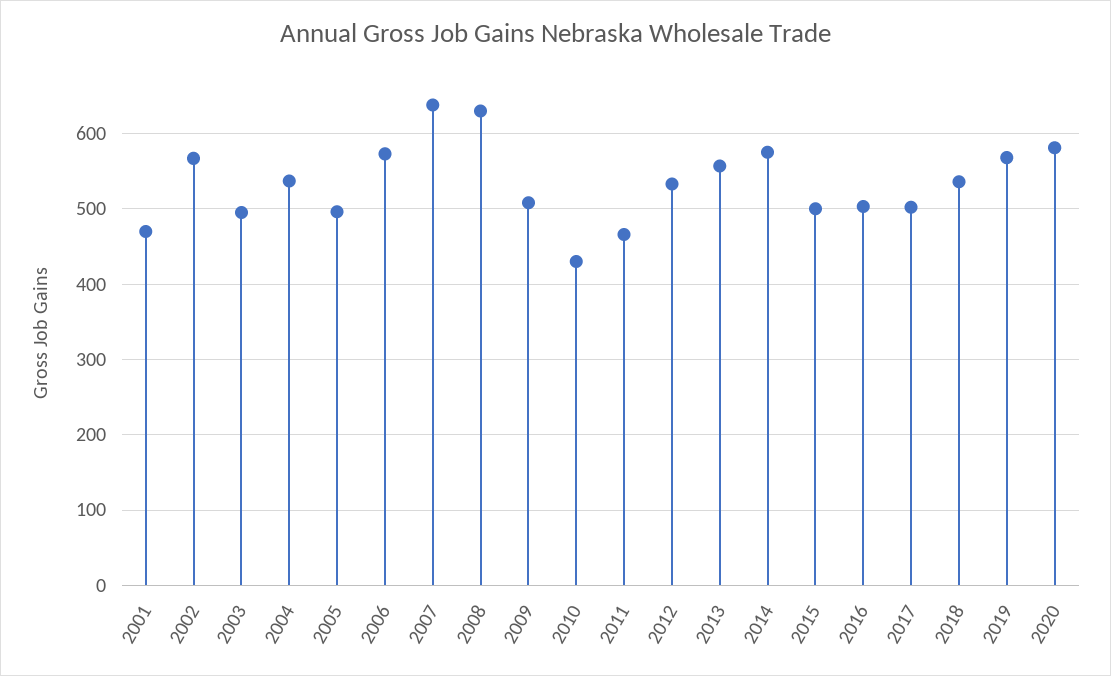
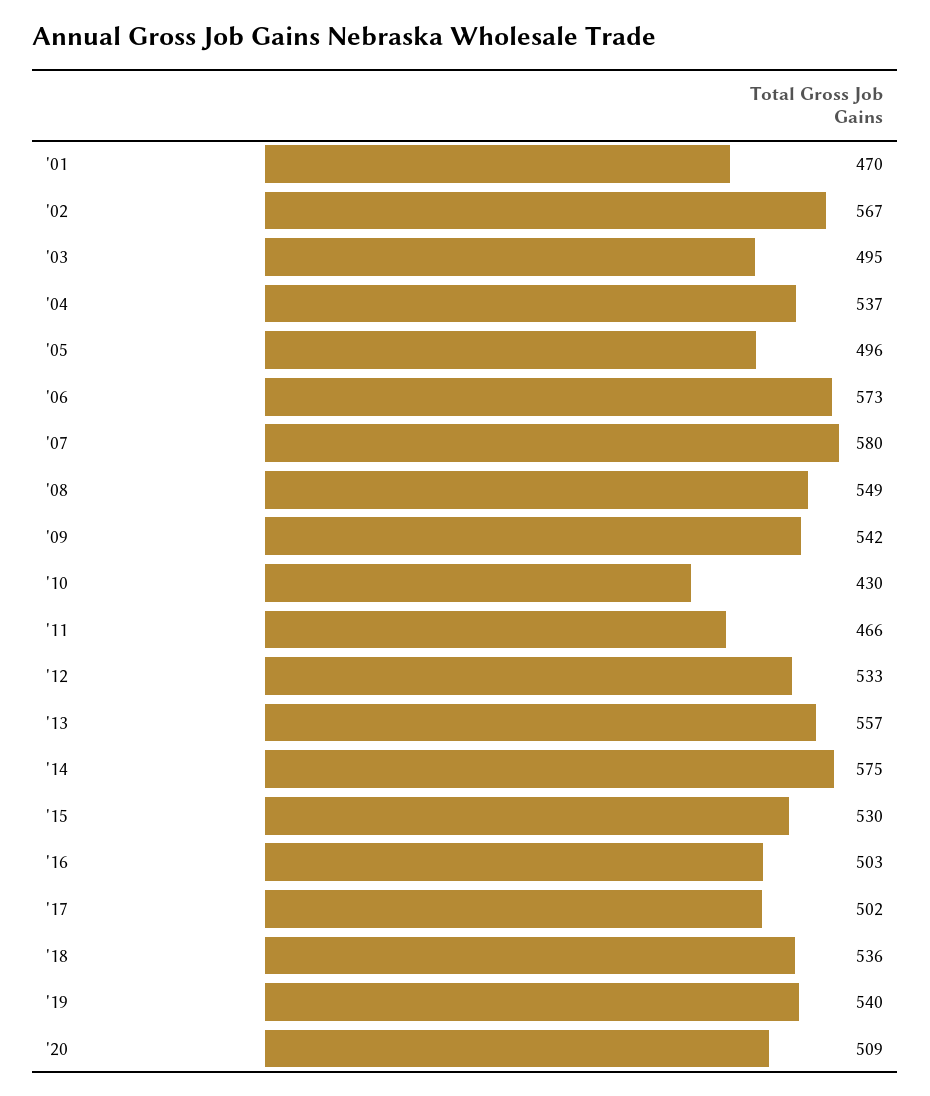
2007: 640 -> 580
2008: 630 -> 549
2009: 510 -> 542
2015: 500 -> 530
2019: 570 -> 540
2020: 580 -> 509

